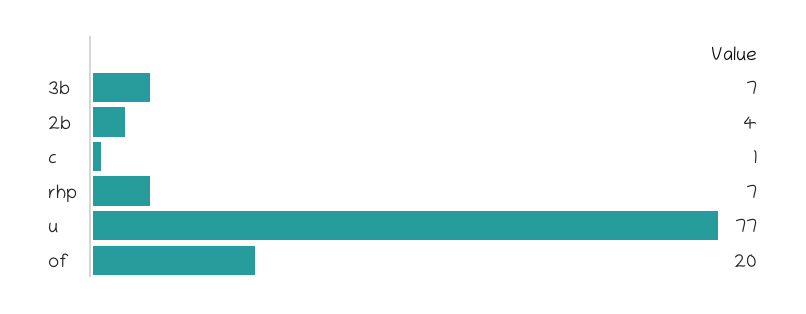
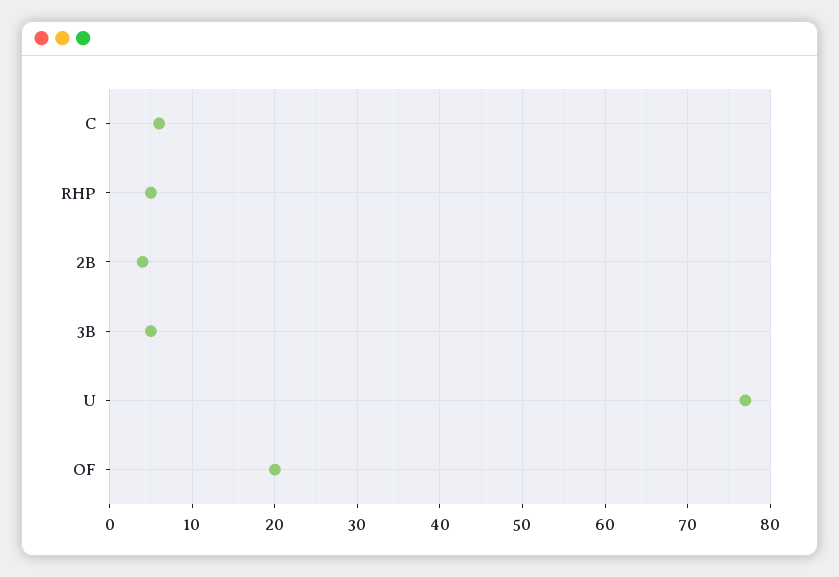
3b: 7 -> 5
c: 1 -> 6
rhp: 7 -> 5

